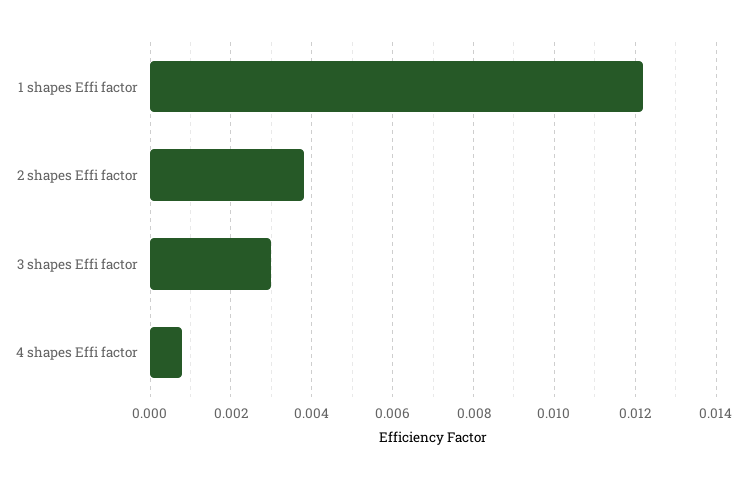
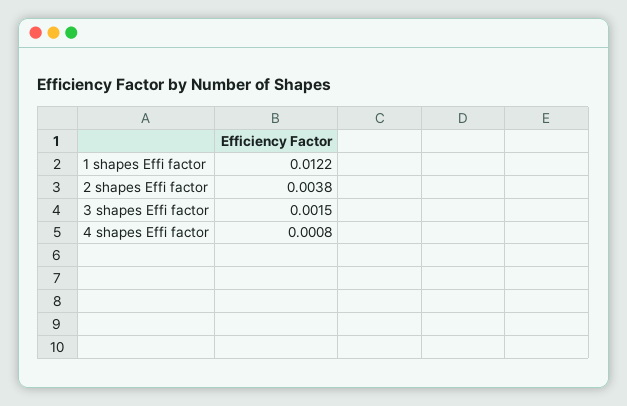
3 shapes Effi factor: 0.003 -> 0.0015

